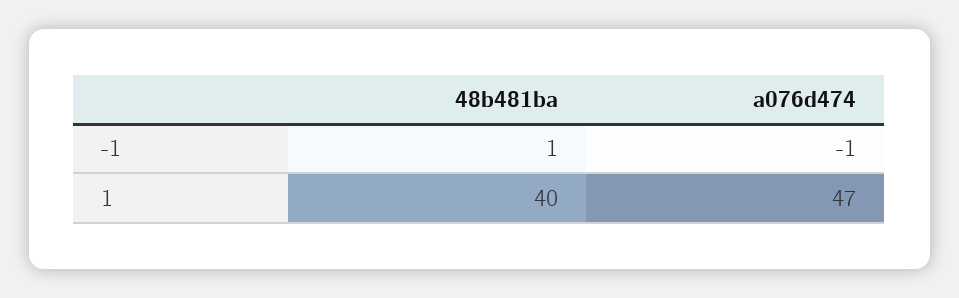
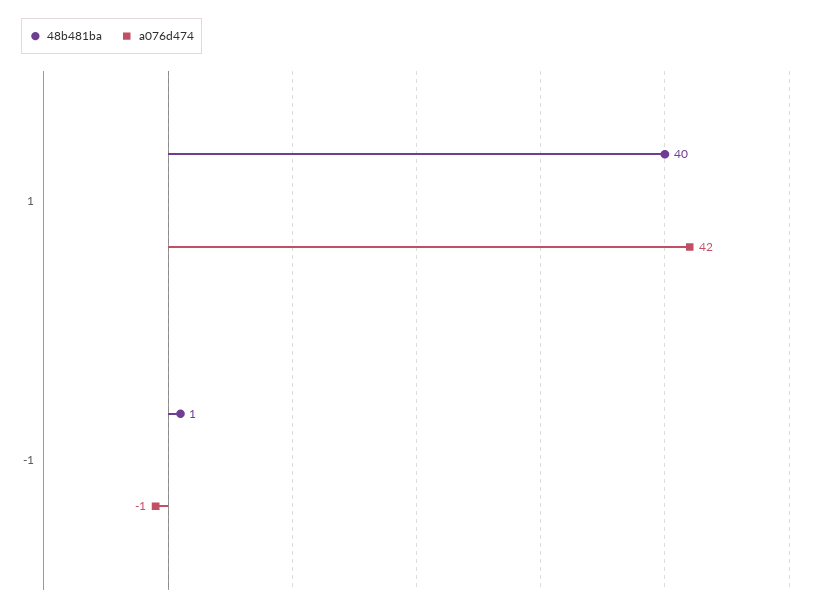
a076d474, 1: 47 -> 42

